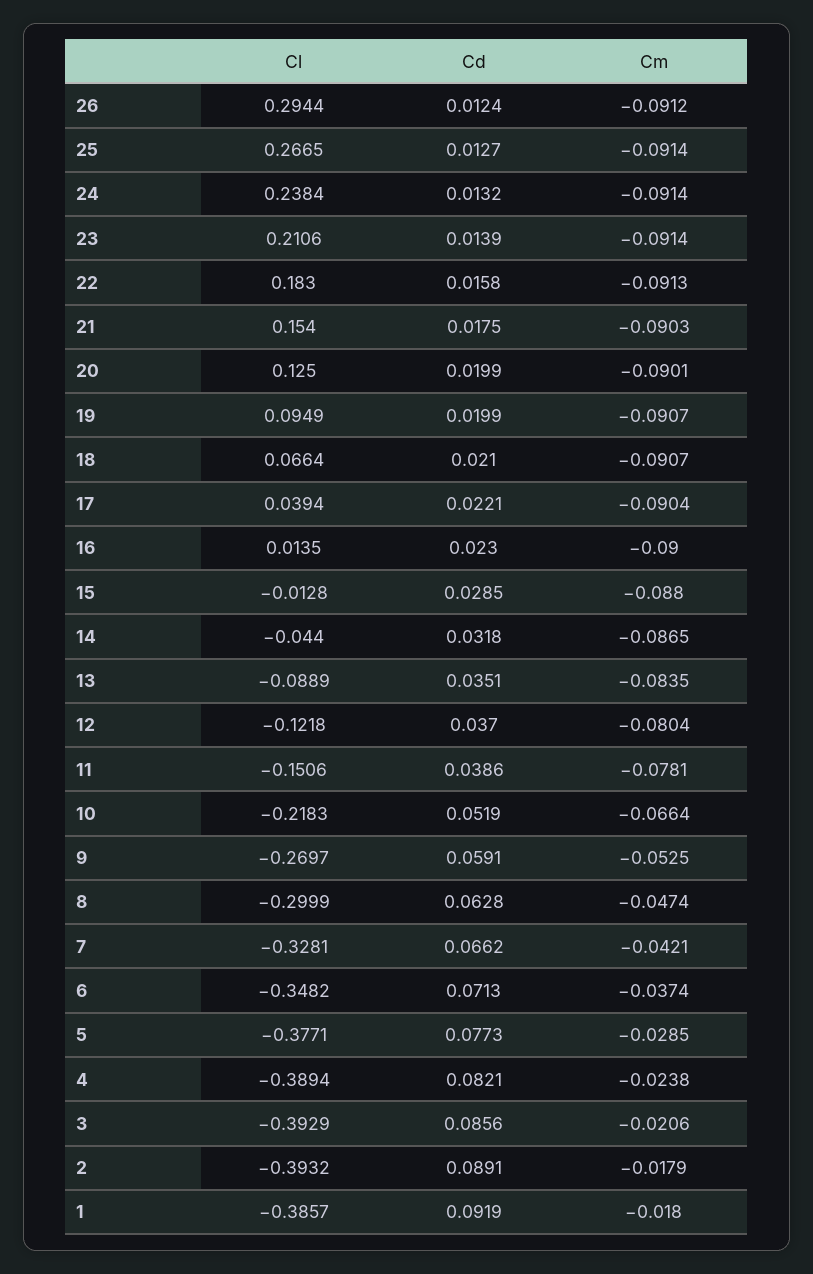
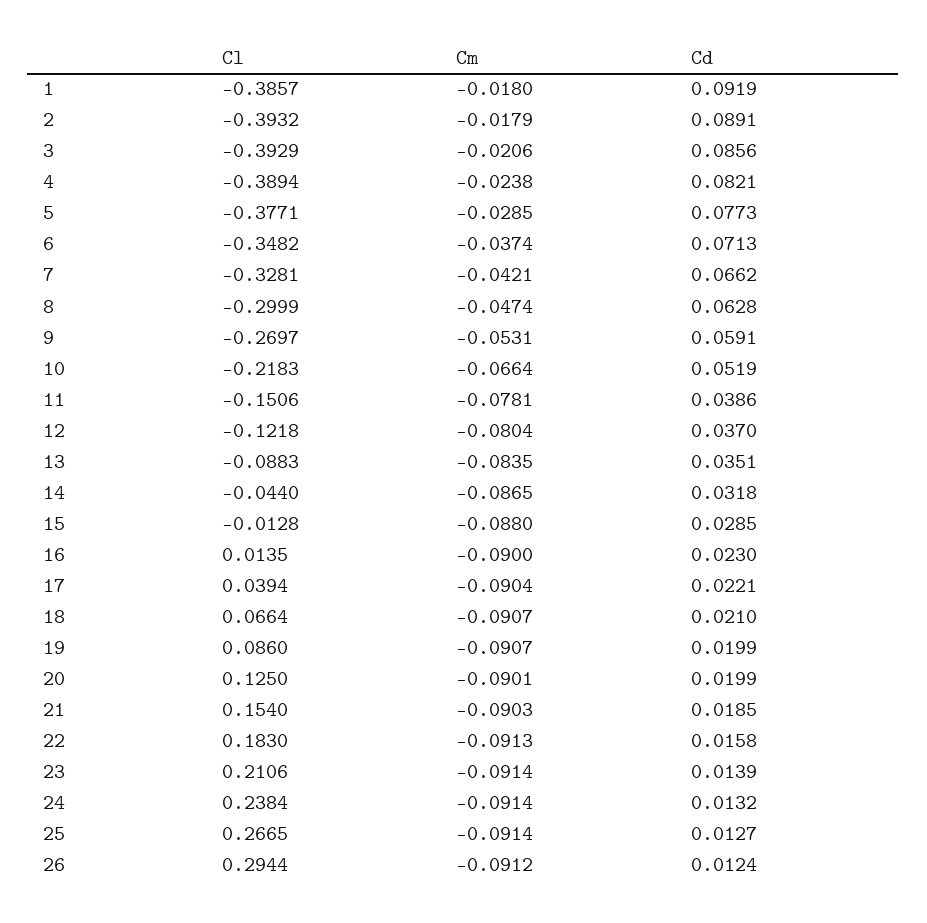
Cd, 21: 0.0175 -> 0.0185
Cl, 19: 0.0949 -> 0.086
Cl, 13: -0.0889 -> -0.0883
Cm, 9: -0.0525 -> -0.0531

